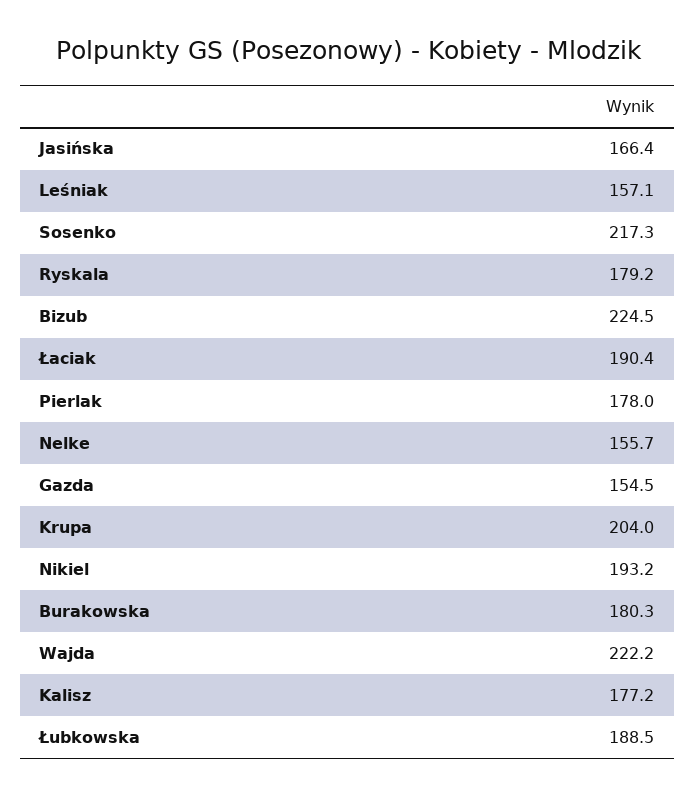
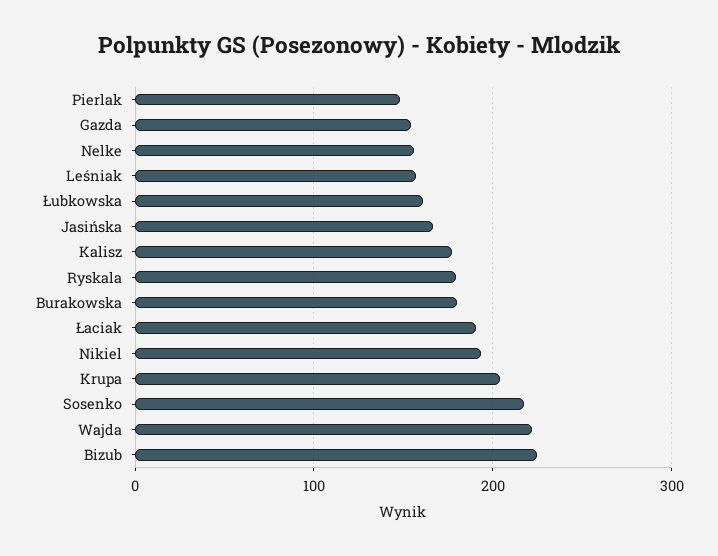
Pierlak: 178 -> 150
Łubkowska: 188.5 -> 160

